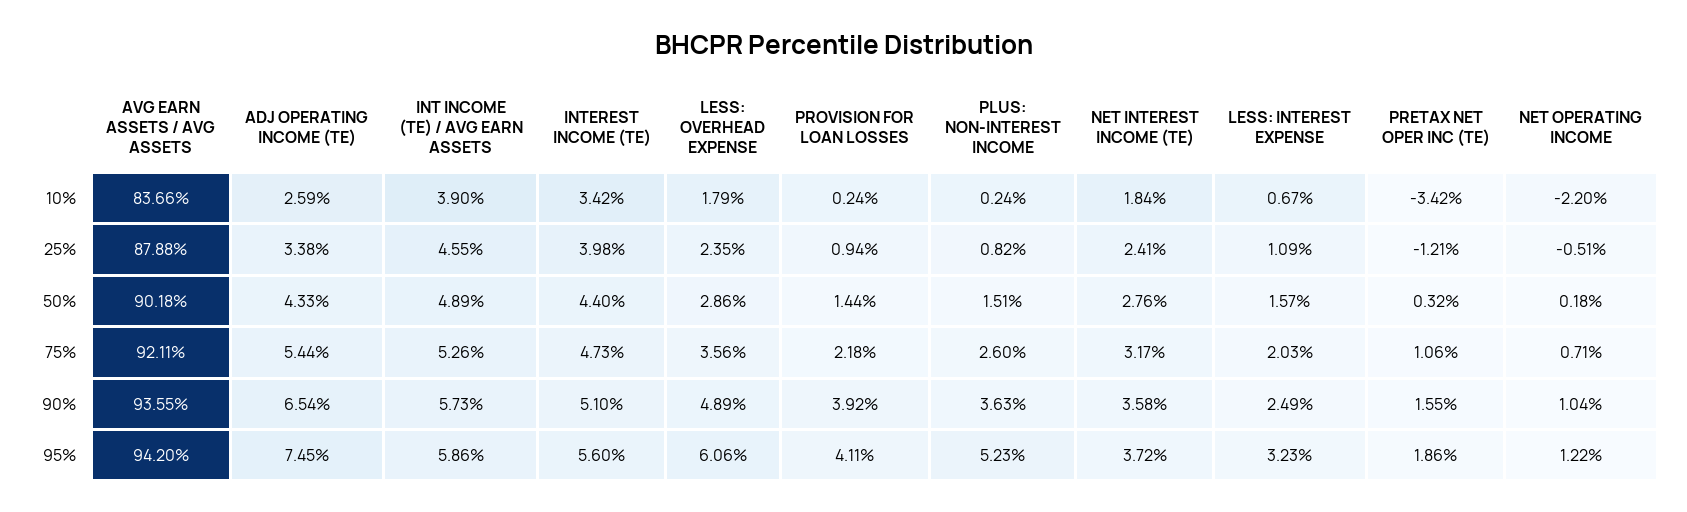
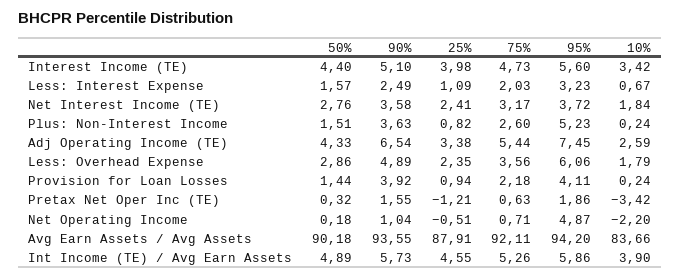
AVG EARN ASSETS / AVG ASSETS, 25%: 87.88 -> 87.91
PRETAX NET OPER INC (TE), 75%: 1.06 -> 0.63
NET OPERATING INCOME, 95%: 1.22 -> 4.87

